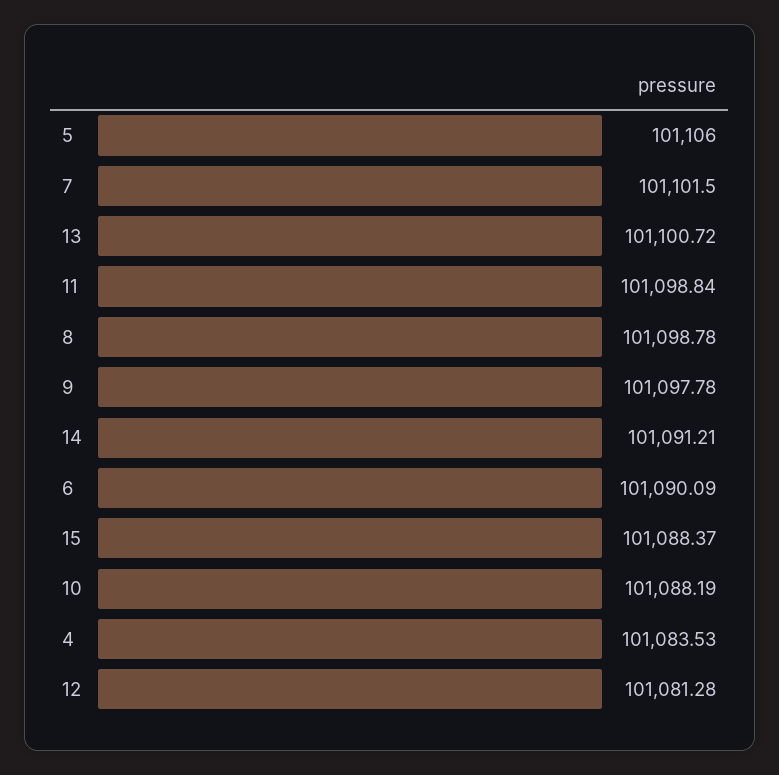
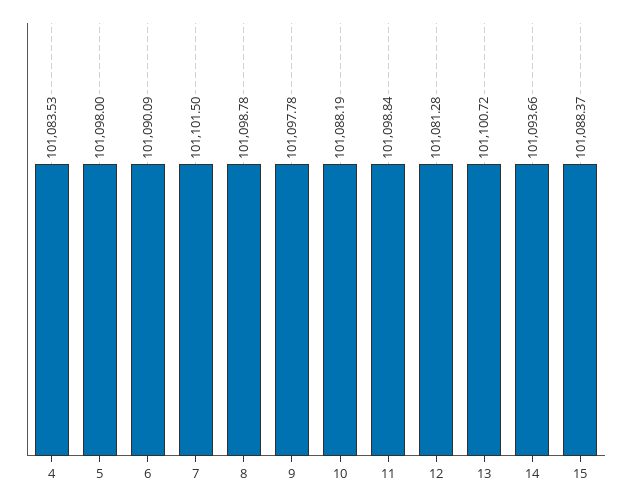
5: 101106 -> 101098
14: 101091.21 -> 101093.66

